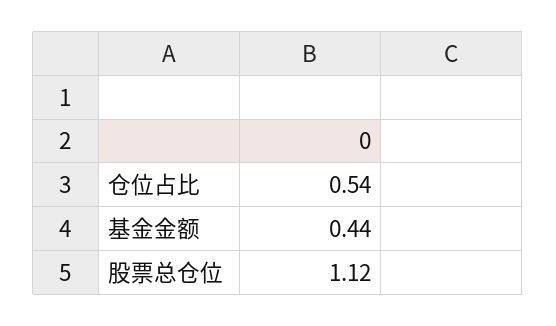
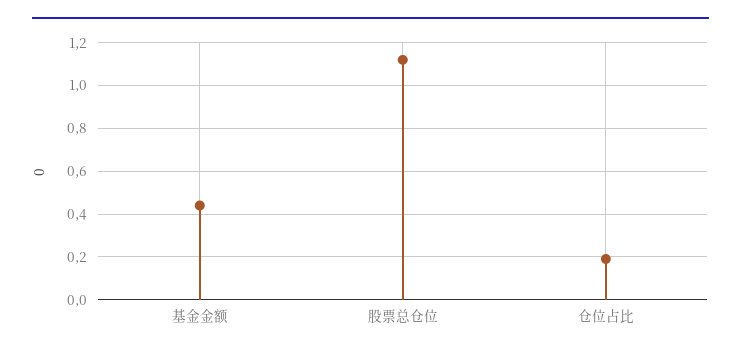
仓位占比: 0.54 -> 0.2

